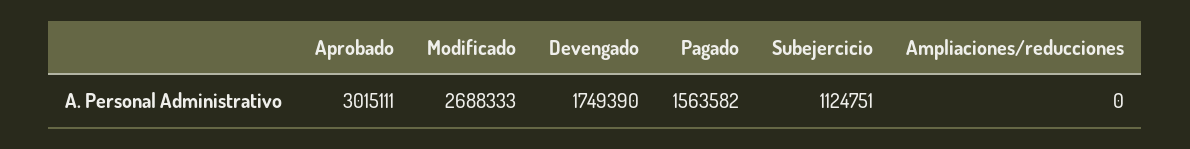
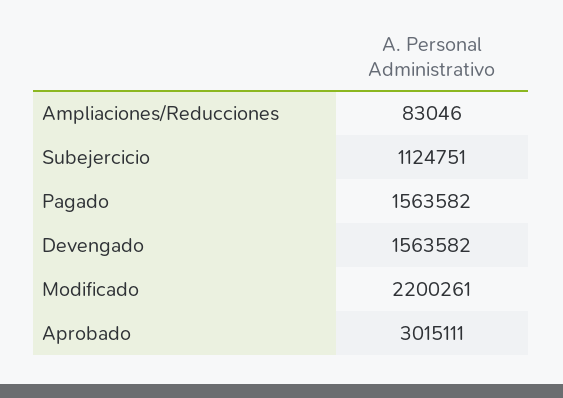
Modificado: 2688333 -> 2200261
Devengado: 1749390 -> 1563582
Ampliaciones/reducciones: 0 -> 83046

